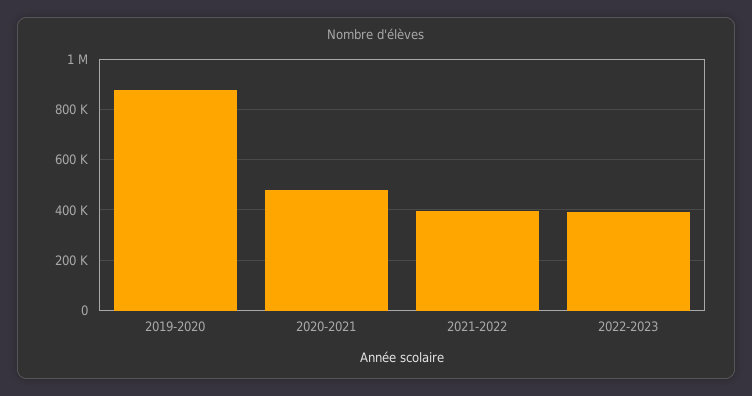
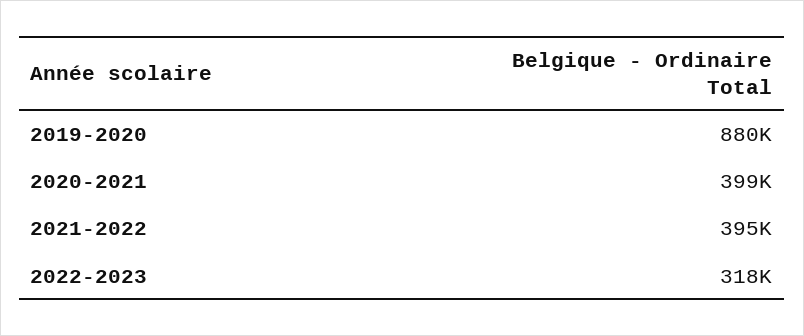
2020-2021: 475000 -> 399000
2022-2023: 400000 -> 318000

